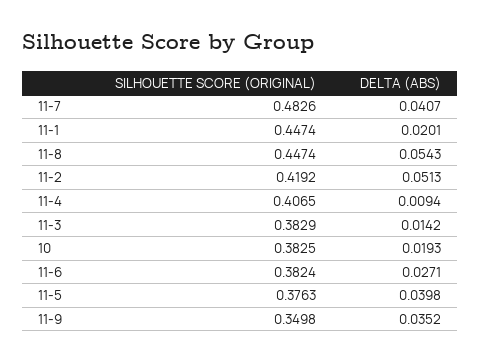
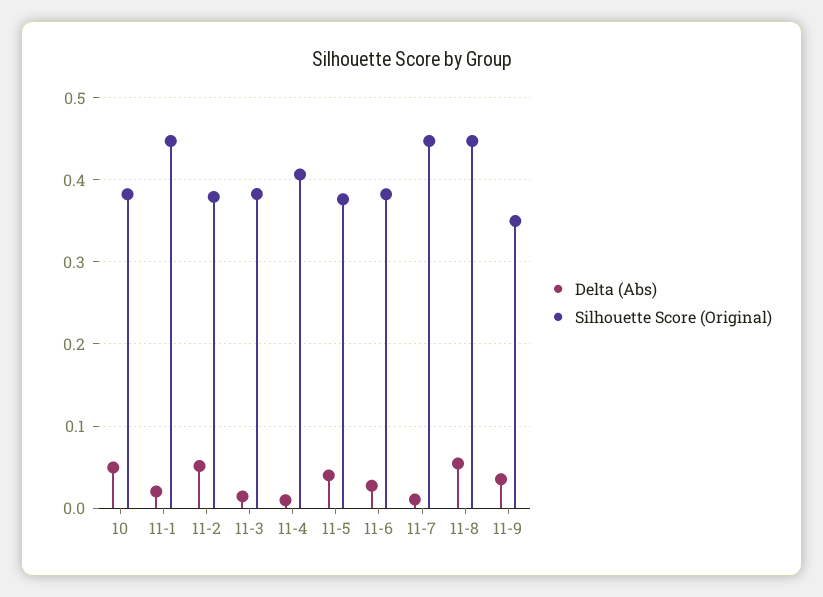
SILHOUETTE SCORE (ORIGINAL), 11-7: 0.4826 -> 0.45
DELTA (ABS), 11-7: 0.0407 -> 0.01
SILHOUETTE SCORE (ORIGINAL), 11-2: 0.4192 -> 0.38
DELTA (ABS), 10: 0.0193 -> 0.05

